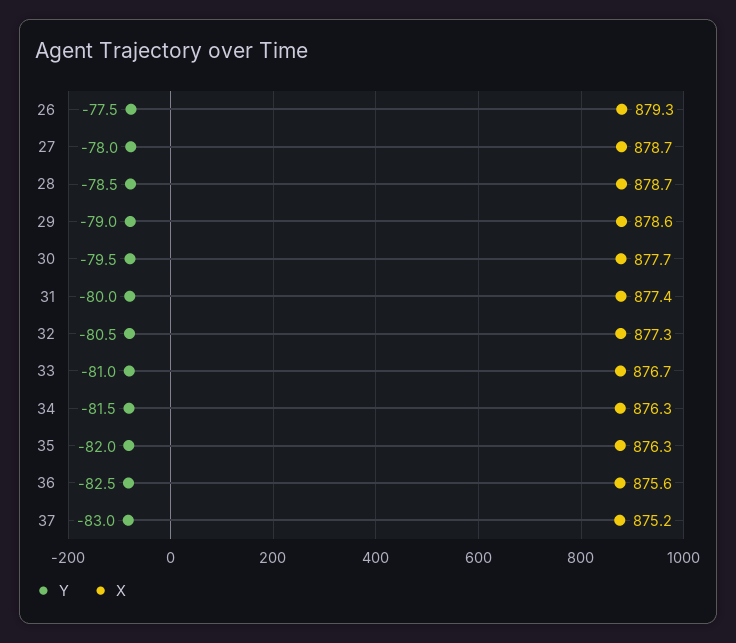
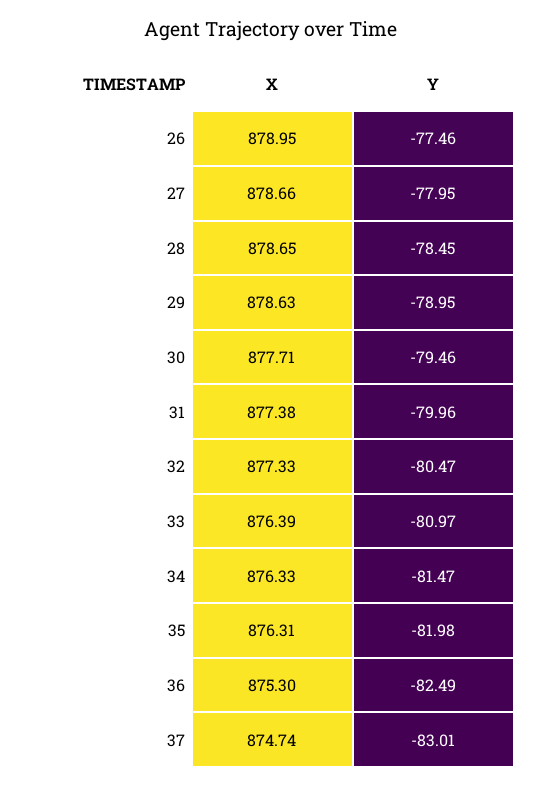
X, 26: 879.3 -> 878.95
X, 33: 876.7 -> 876.39
X, 36: 875.6 -> 875.3
X, 37: 875.2 -> 874.74

